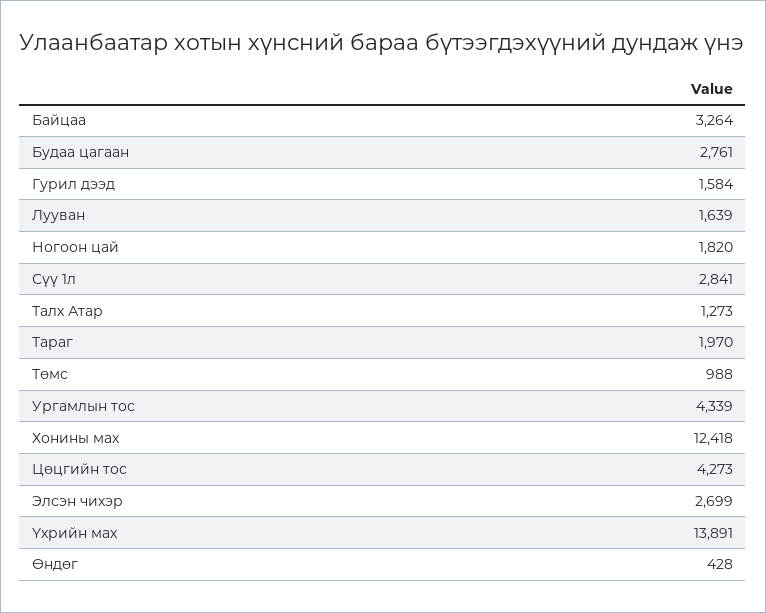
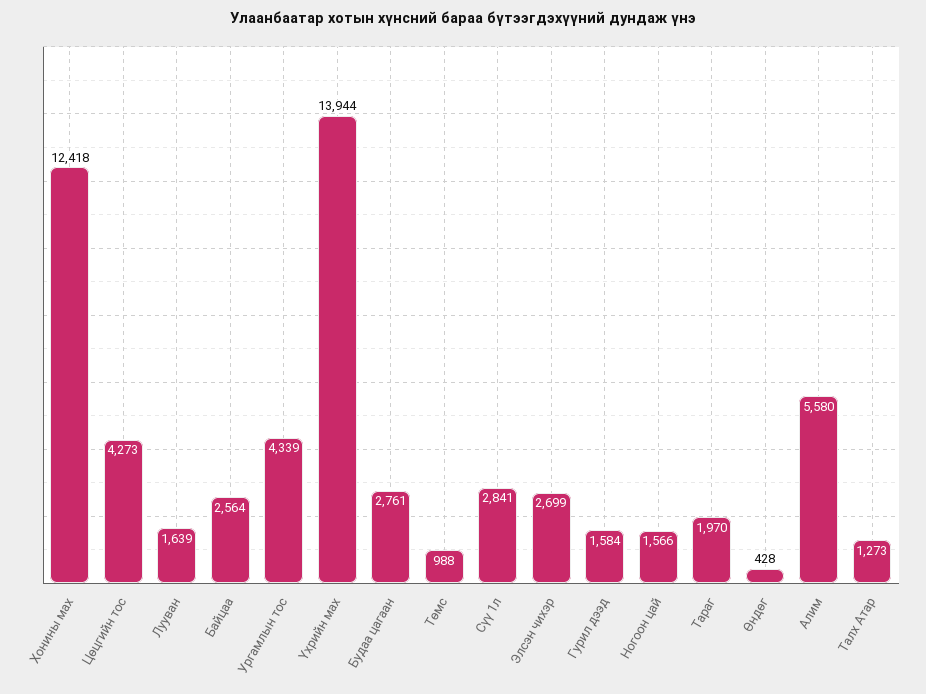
Байцаа: 3264 -> 2564
Ногоон цай: 1820 -> 1566
Үхрийн мах: 13891 -> 13944
Алим: none -> 5580

